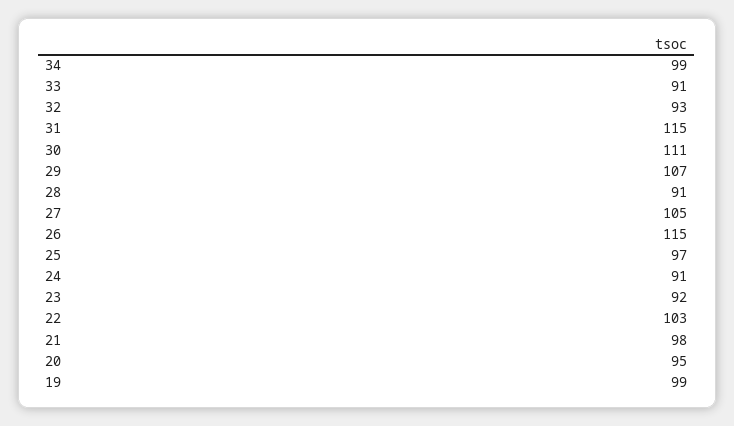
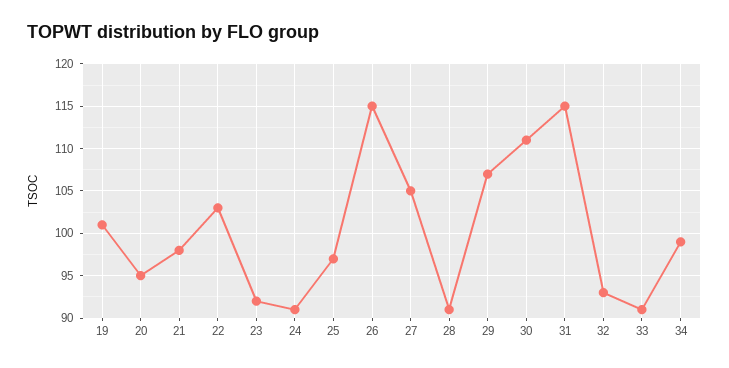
19: 99 -> 101

